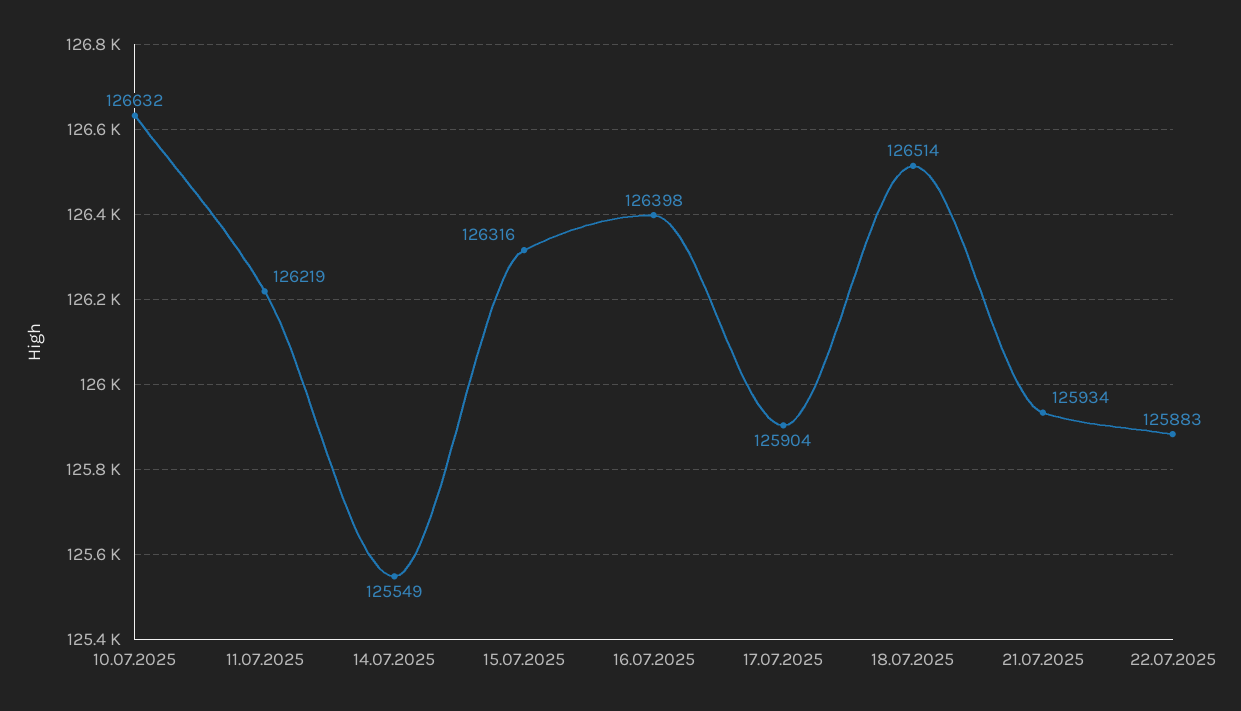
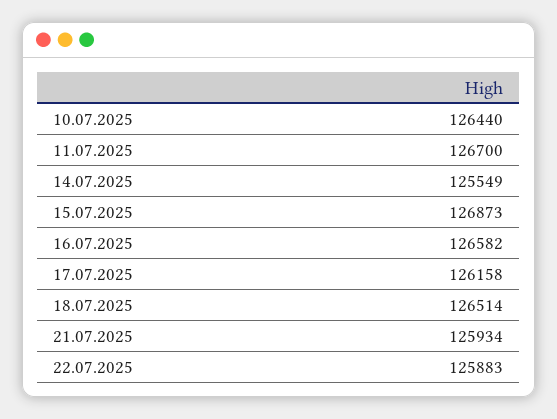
10.07.2025: 126632 -> 126440
11.07.2025: 126219 -> 126700
15.07.2025: 126316 -> 126873
16.07.2025: 126398 -> 126582
17.07.2025: 125904 -> 126158

